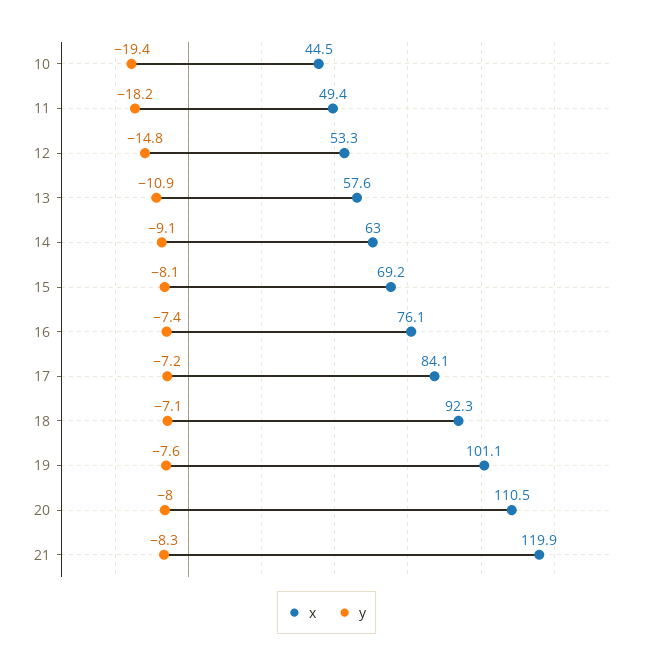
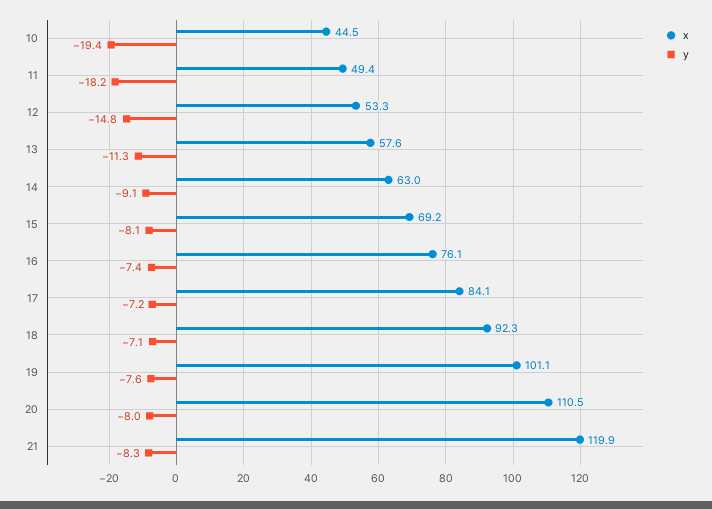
y, 13: -10.9 -> -11.3

